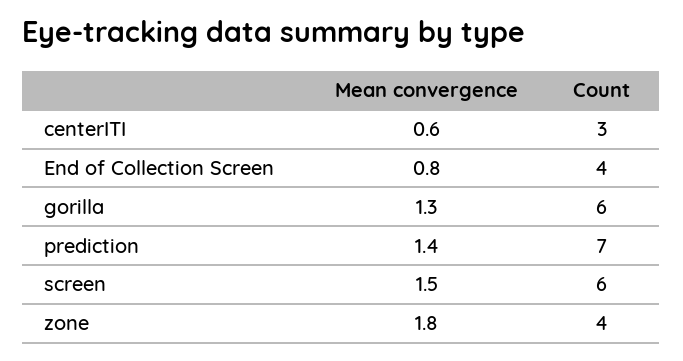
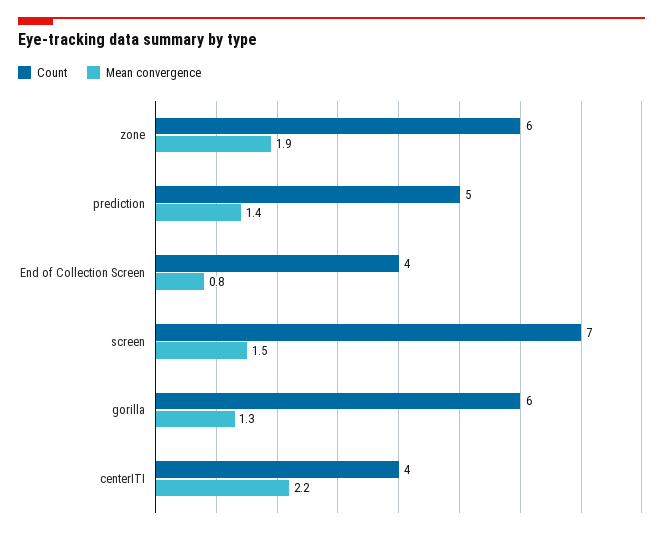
Mean convergence, centerITI: 0.6 -> 2.2
Count, centerITI: 3 -> 4
Count, prediction: 7 -> 5
Count, screen: 6 -> 7
Mean convergence, zone: 1.8 -> 1.9
Count, zone: 4 -> 6

